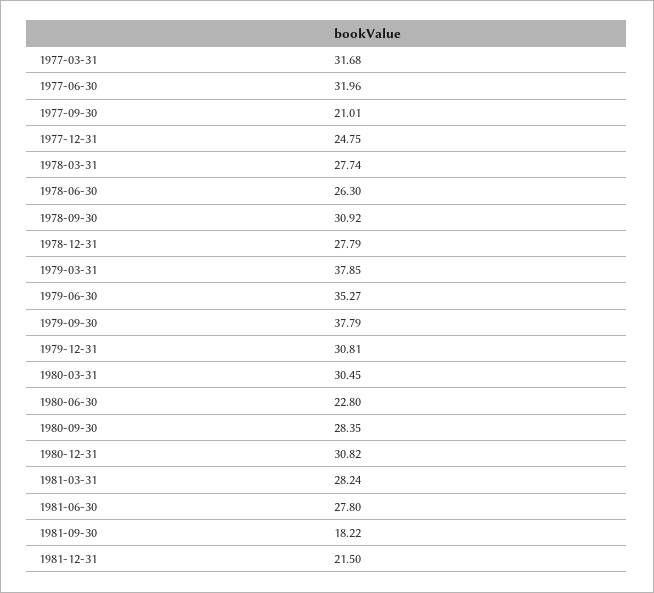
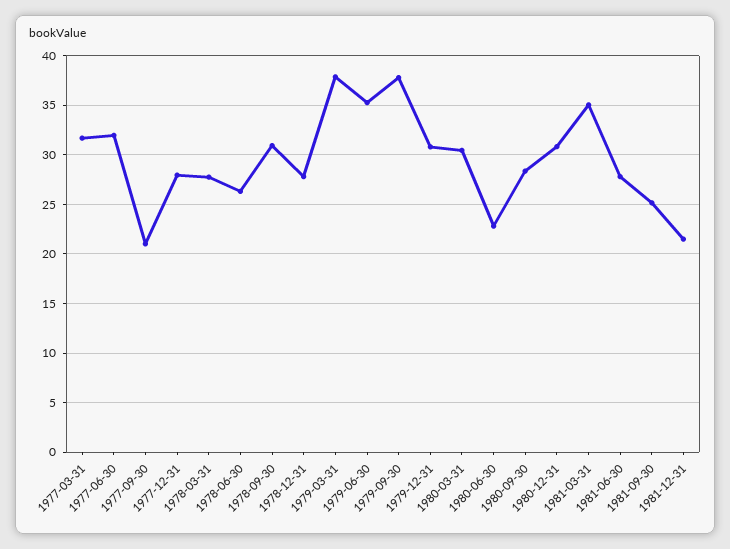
1977-12-31: 24.75 -> 28
1981-03-31: 28.24 -> 35
1981-09-30: 18.22 -> 25

